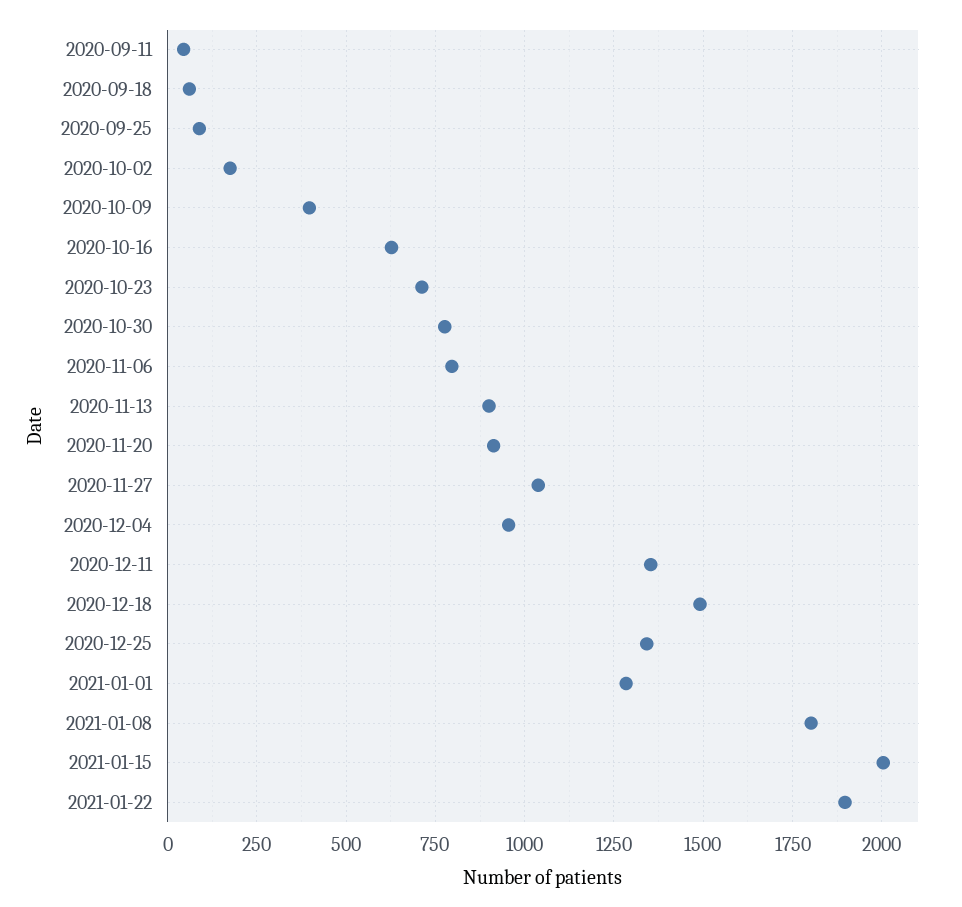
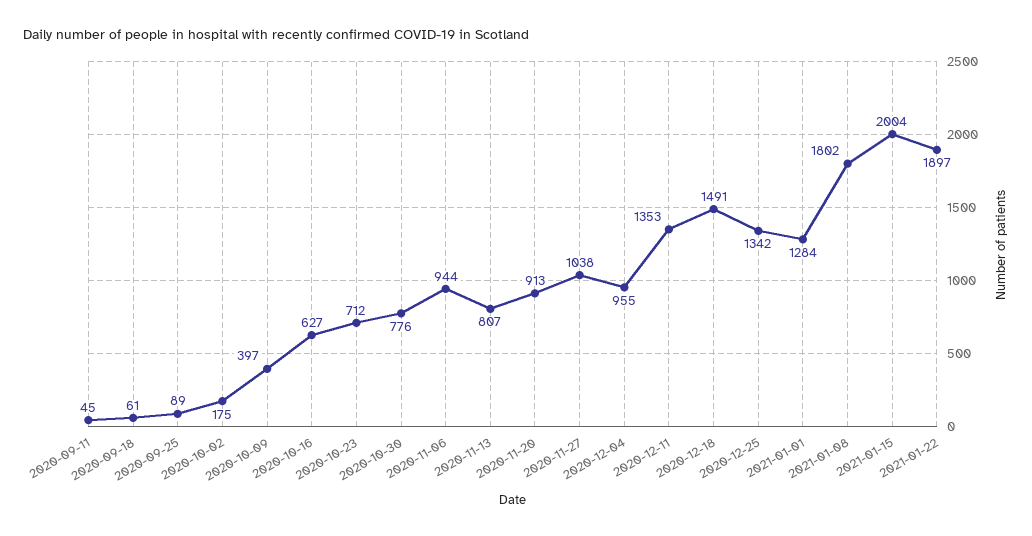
2020-11-06: 800 -> 944
2020-11-13: 900 -> 807

